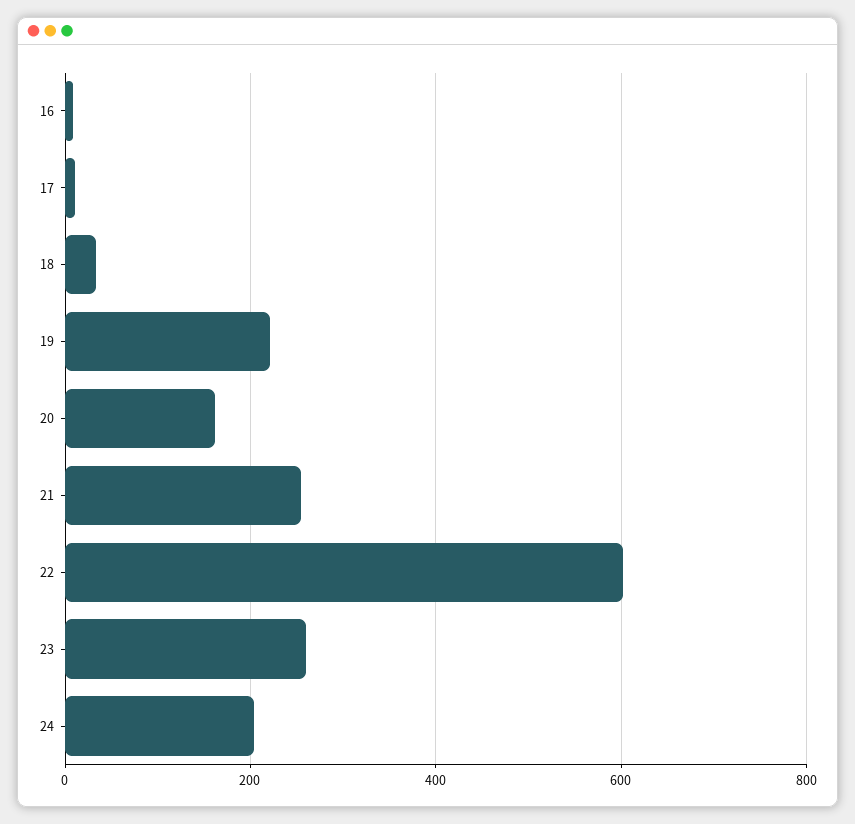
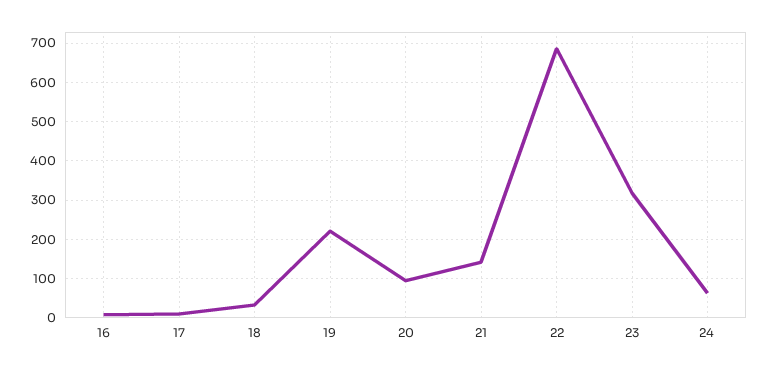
20: 160 -> 100
21: 260 -> 140
22: 600 -> 680
23: 260 -> 320
24: 200 -> 60

